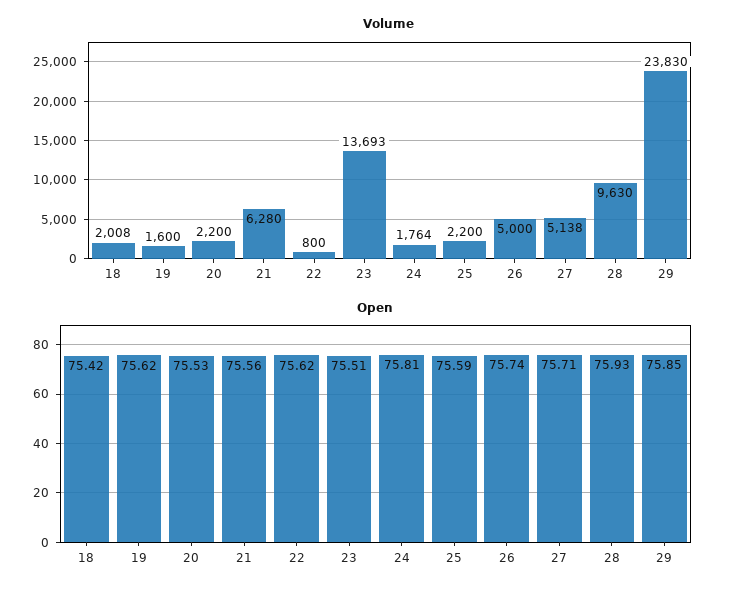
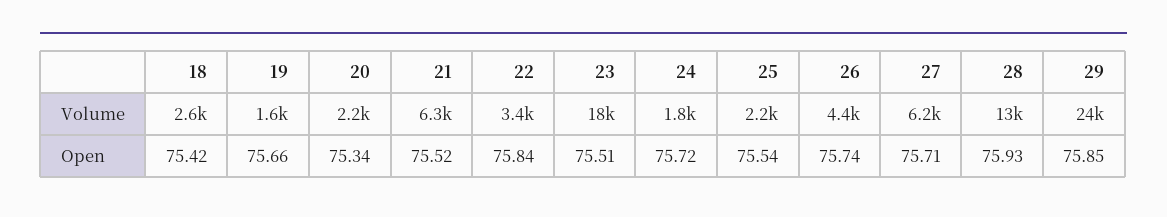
Volume, 18: 2008 -> 2600
Volume, 22: 800 -> 3400
Volume, 23: 13693 -> 18000
Volume, 26: 5000 -> 4400
Volume, 27: 5138 -> 6200
Volume, 28: 9630 -> 13000
Open, 19: 75.62 -> 75.66
Open, 20: 75.53 -> 75.34
Open, 21: 75.56 -> 75.52
Open, 22: 75.62 -> 75.84
Open, 24: 75.81 -> 75.72
Open, 25: 75.59 -> 75.54

